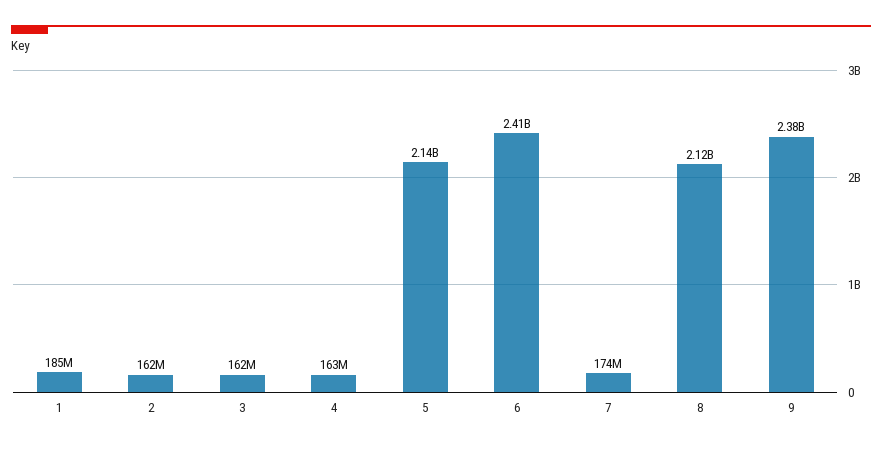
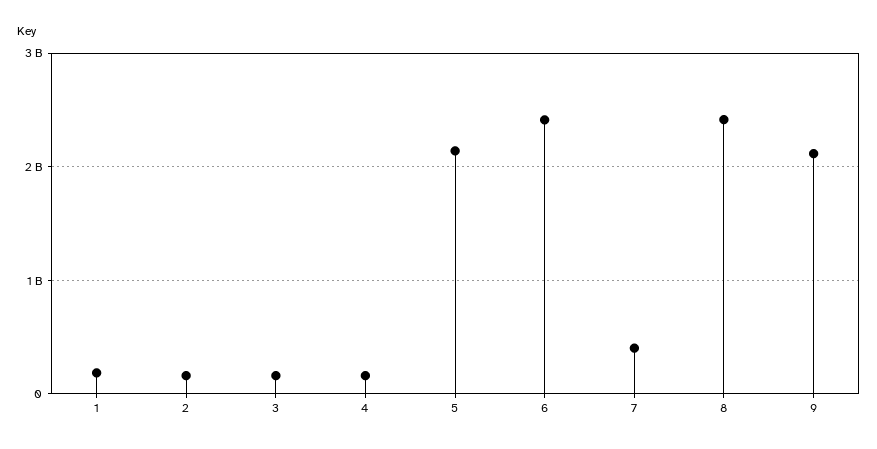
7: 174000000 -> 400000000
8: 2120000000 -> 2400000000
9: 2380000000 -> 2100000000

